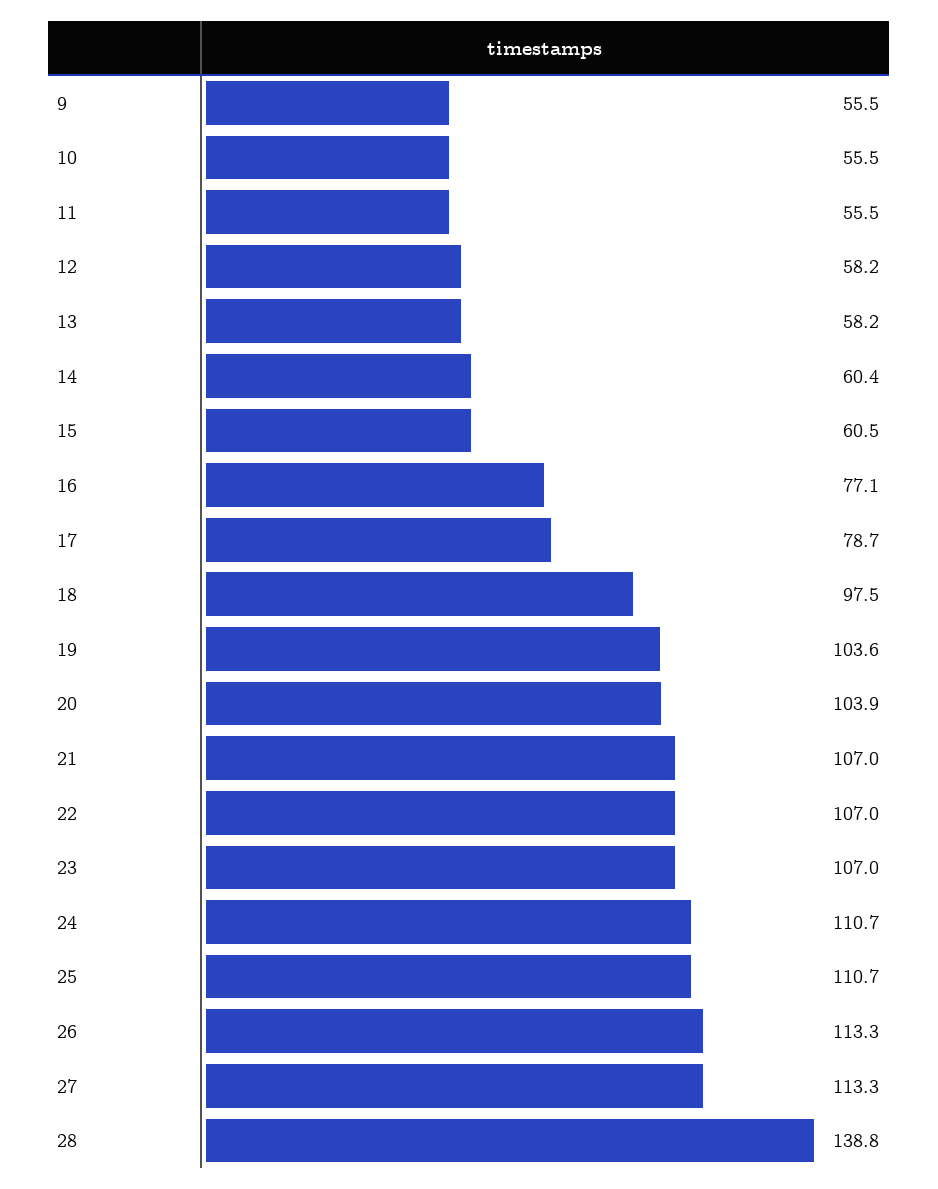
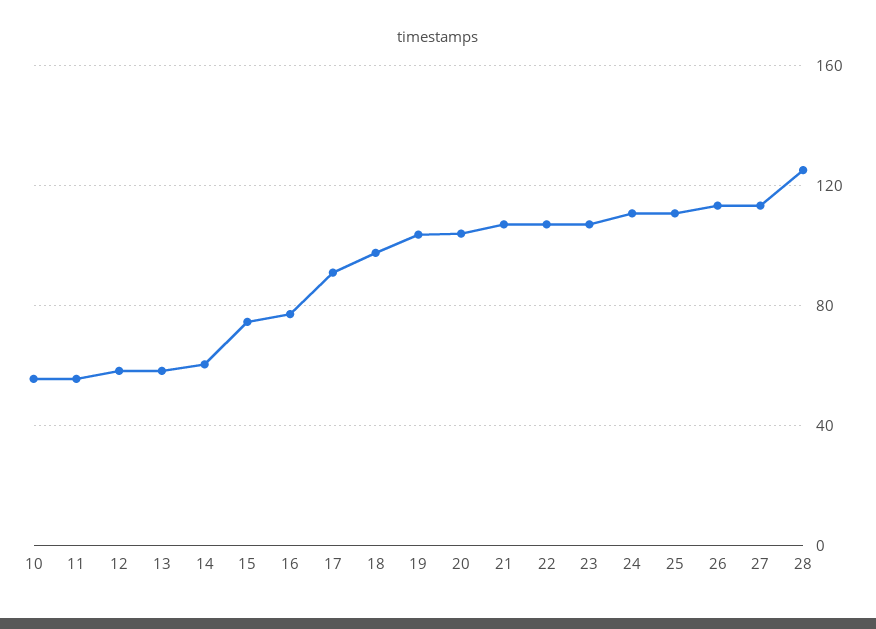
9: 55.5 -> none
15: 60.5 -> 75
17: 78.7 -> 90
28: 138.8 -> 125

